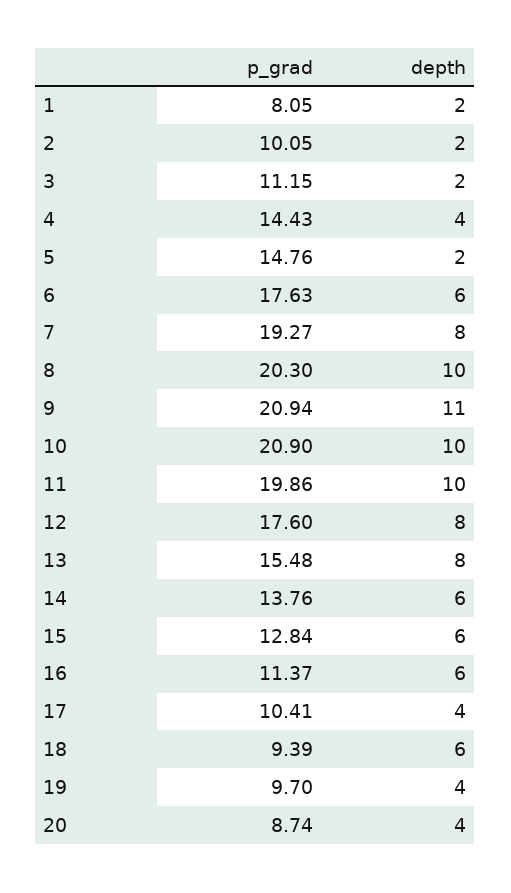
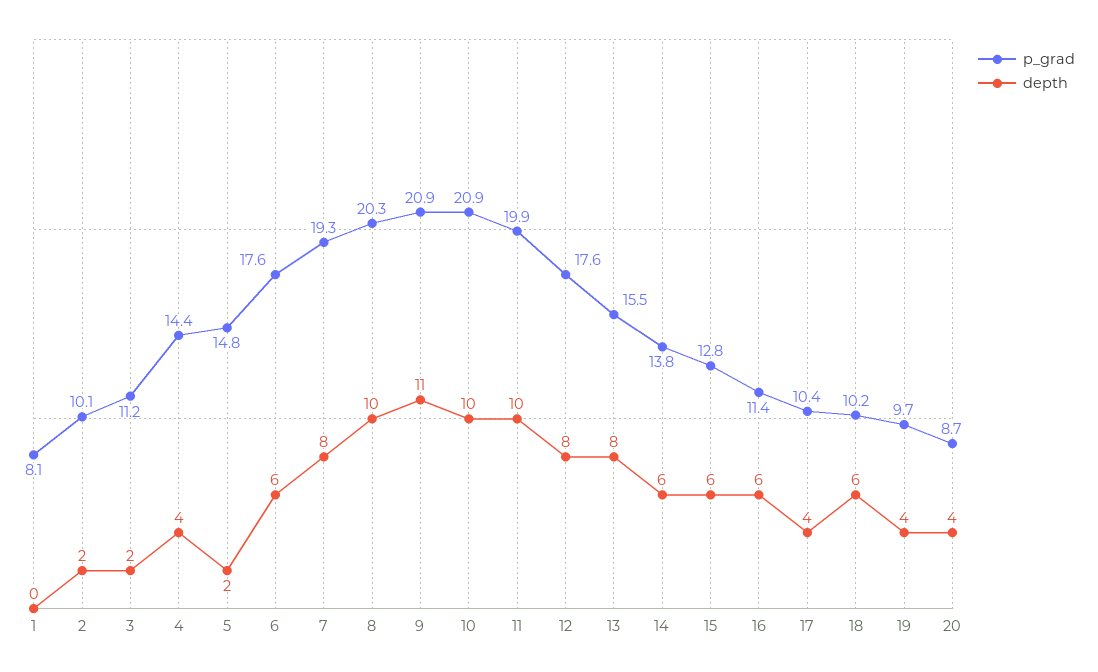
depth, 1: 2 -> 0
p_grad, 18: 9.39 -> 10.2

